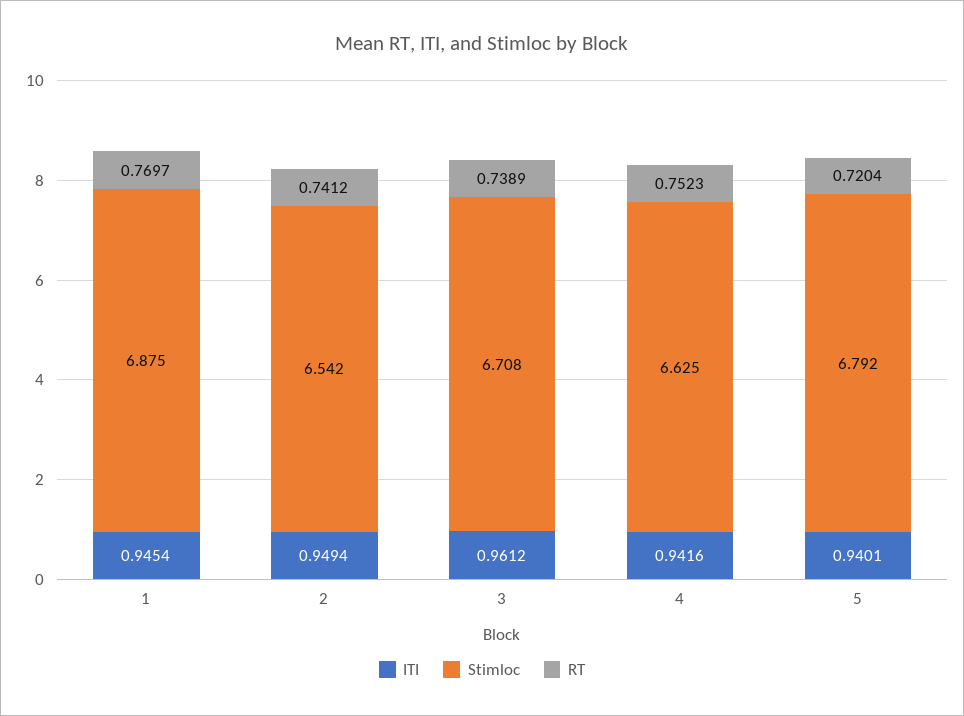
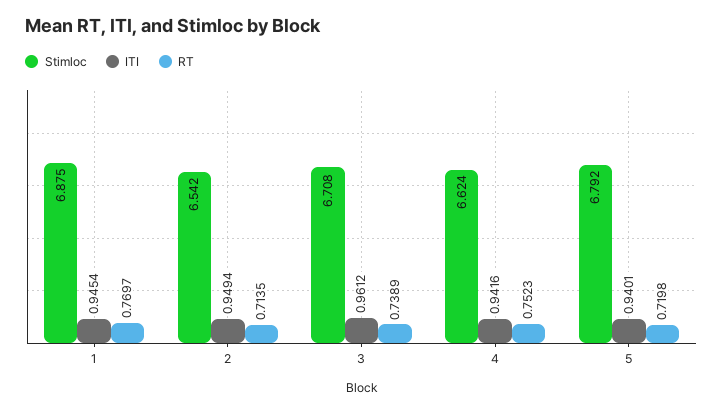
RT, 2: 0.7412 -> 0.7135
Stimloc, 4: 6.625 -> 6.624
RT, 5: 0.7204 -> 0.7198

